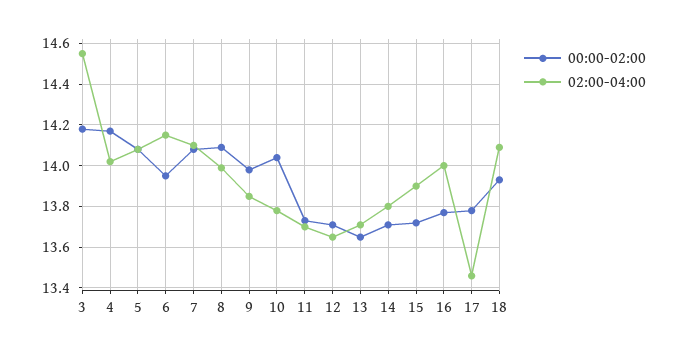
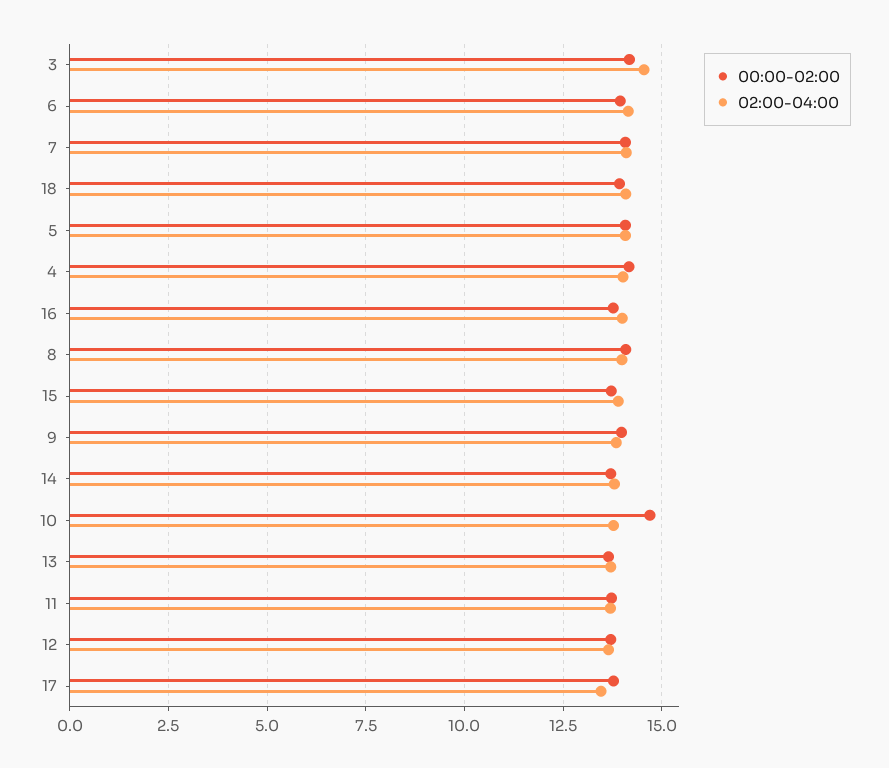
00:00-02:00, 10: 14.05 -> 14.75

